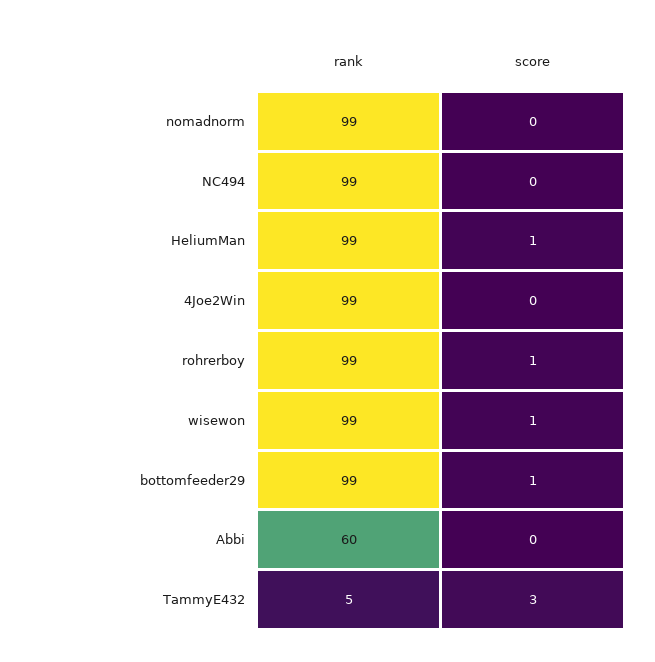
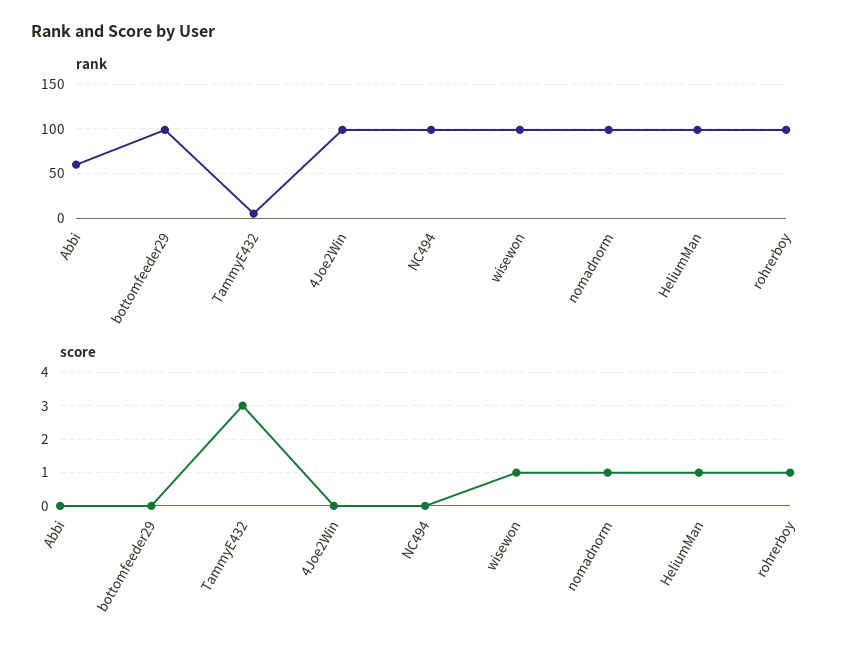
score, nomadnorm: 0 -> 1
score, bottomfeeder29: 1 -> 0

